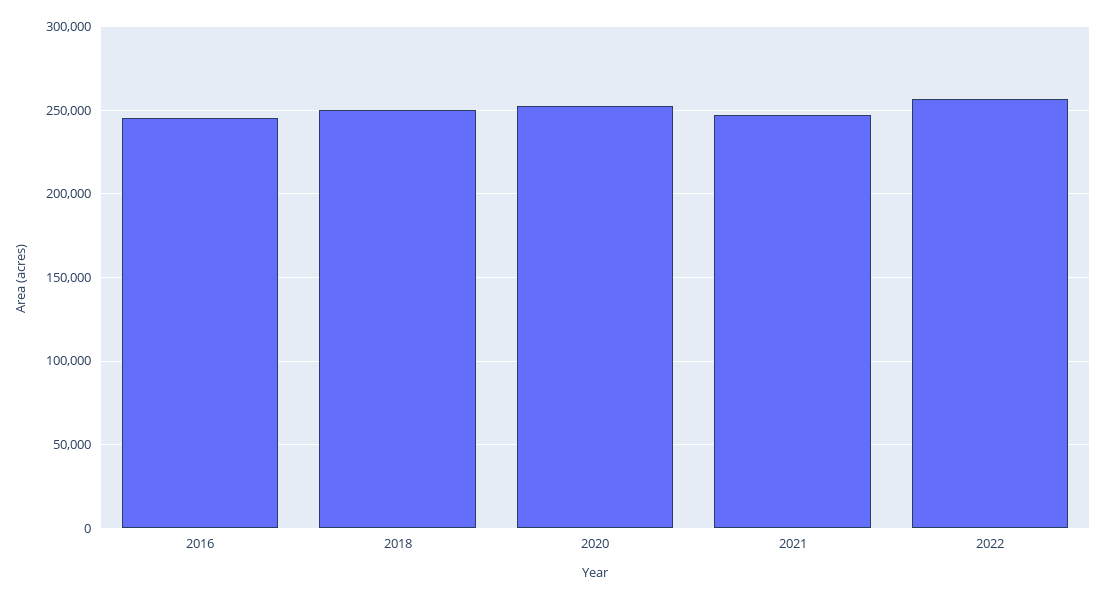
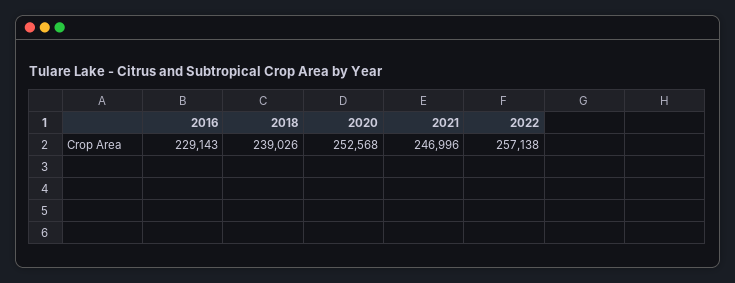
2016: 245000 -> 229143
2018: 250000 -> 239026

